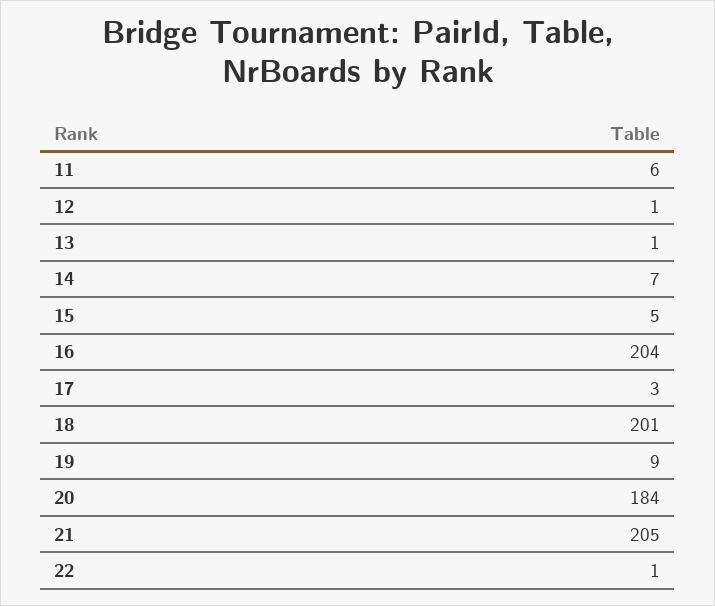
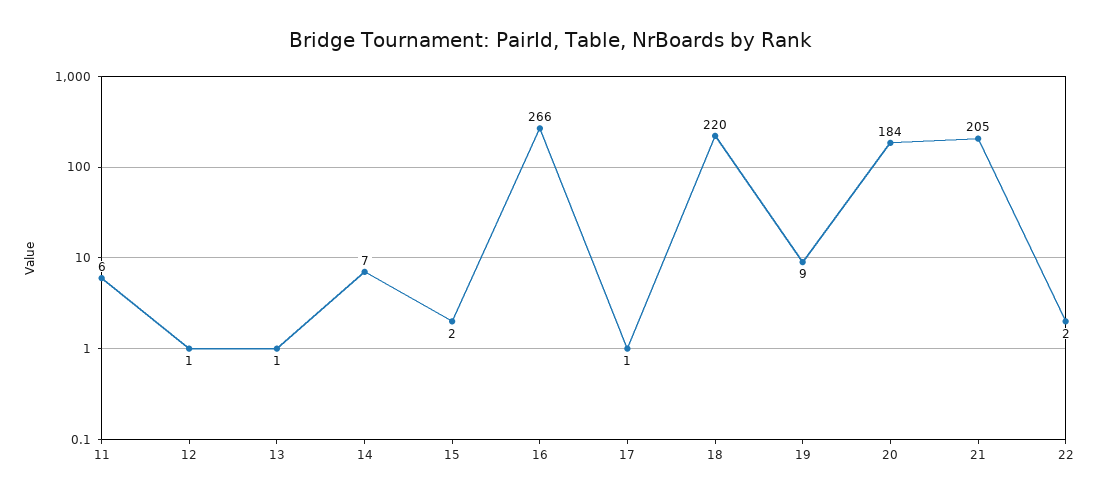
15: 5 -> 2
16: 204 -> 266
17: 3 -> 1
18: 201 -> 220
22: 1 -> 2

